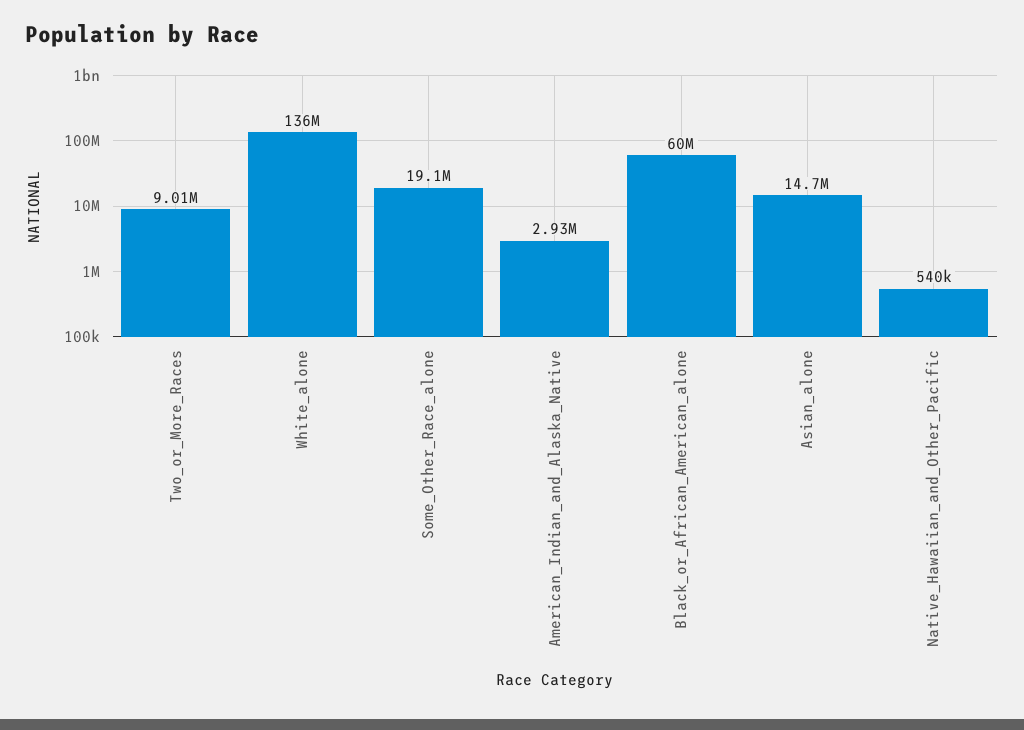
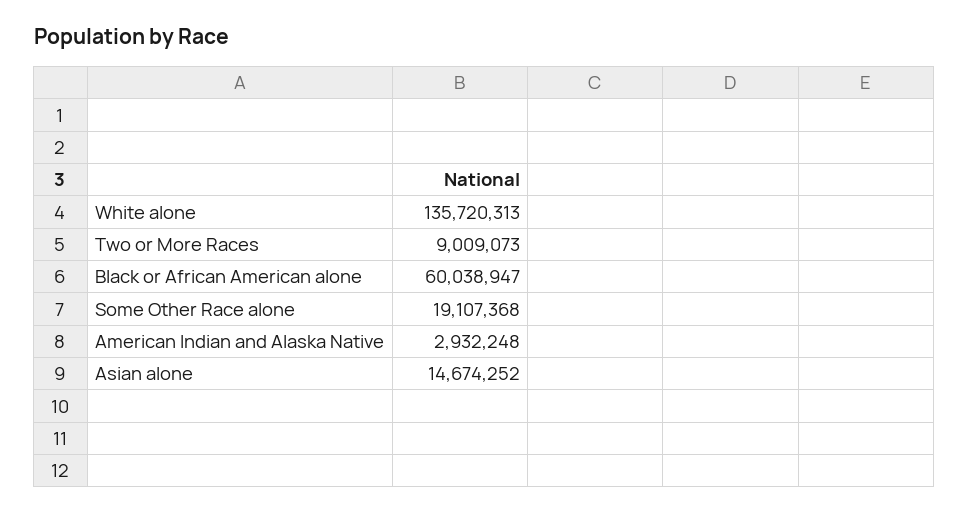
Native_Hawaiian_and_Other_Pacific: 540000 -> none

